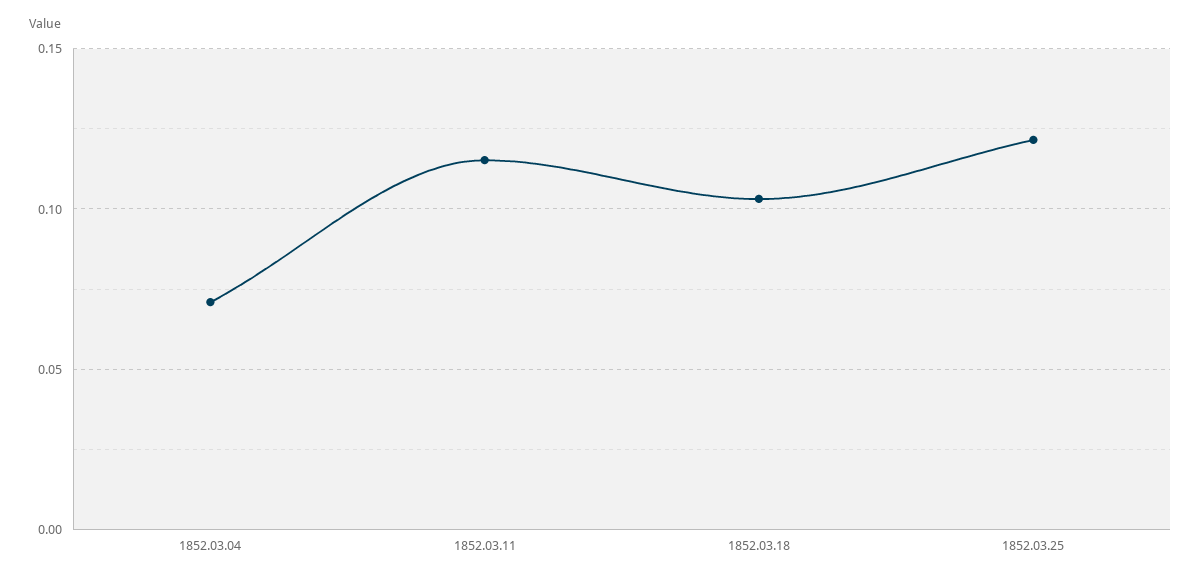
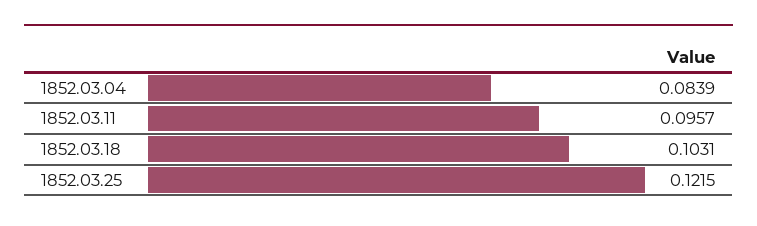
1852.03.04: 0.07 -> 0.0839
1852.03.11: 0.115 -> 0.0957

